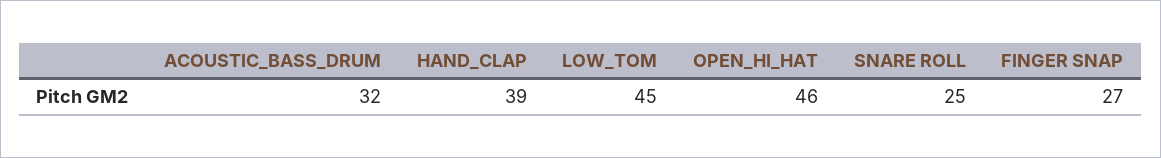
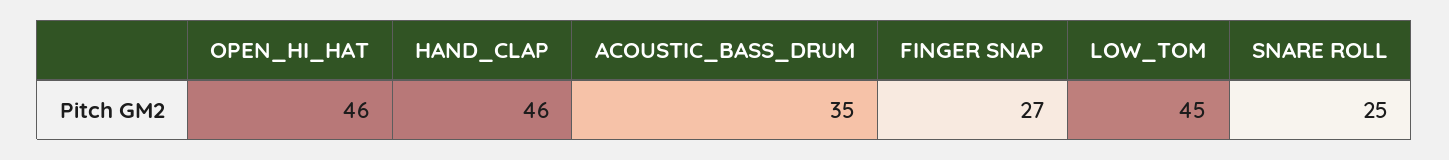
ACOUSTIC_BASS_DRUM: 32 -> 35
HAND_CLAP: 39 -> 46

